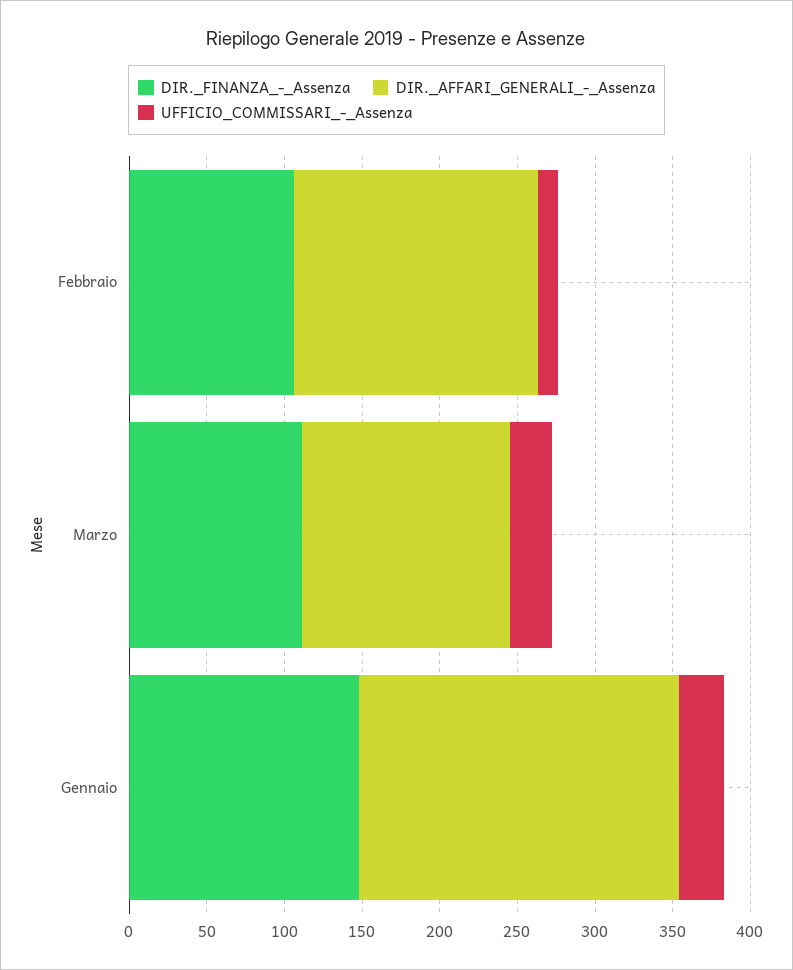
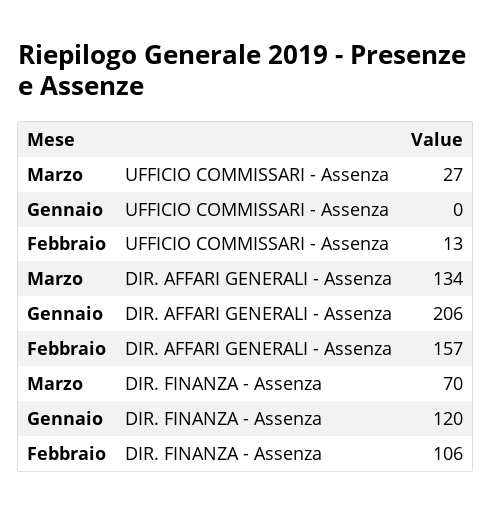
DIR._FINANZA_-_Assenza, Marzo: 110 -> 70
DIR._FINANZA_-_Assenza, Gennaio: 150 -> 120
UFFICIO_COMMISSARI_-_Assenza, Gennaio: 30 -> 0

